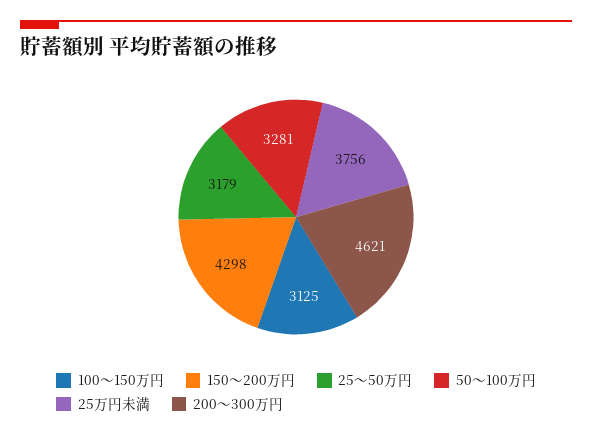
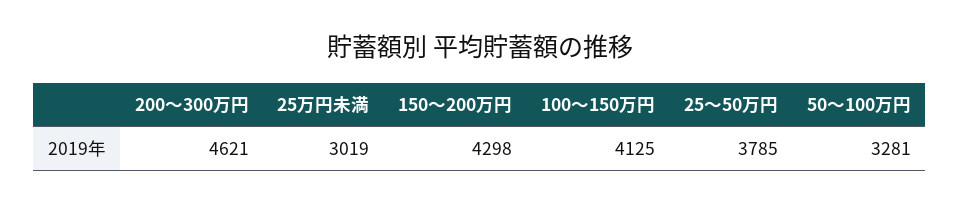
100～150万円: 3125 -> 4125
25～50万円: 3179 -> 3785
25万円未満: 3756 -> 3019

